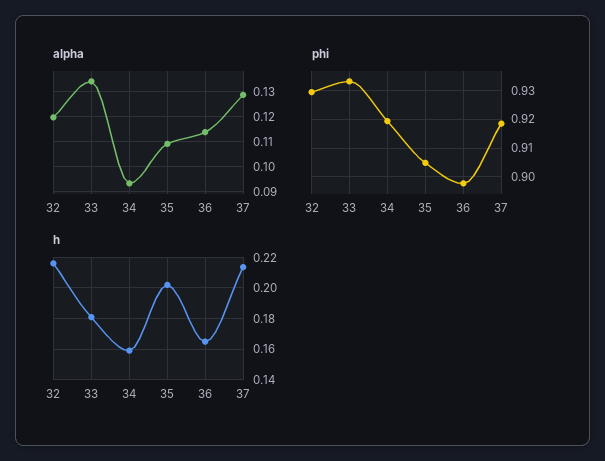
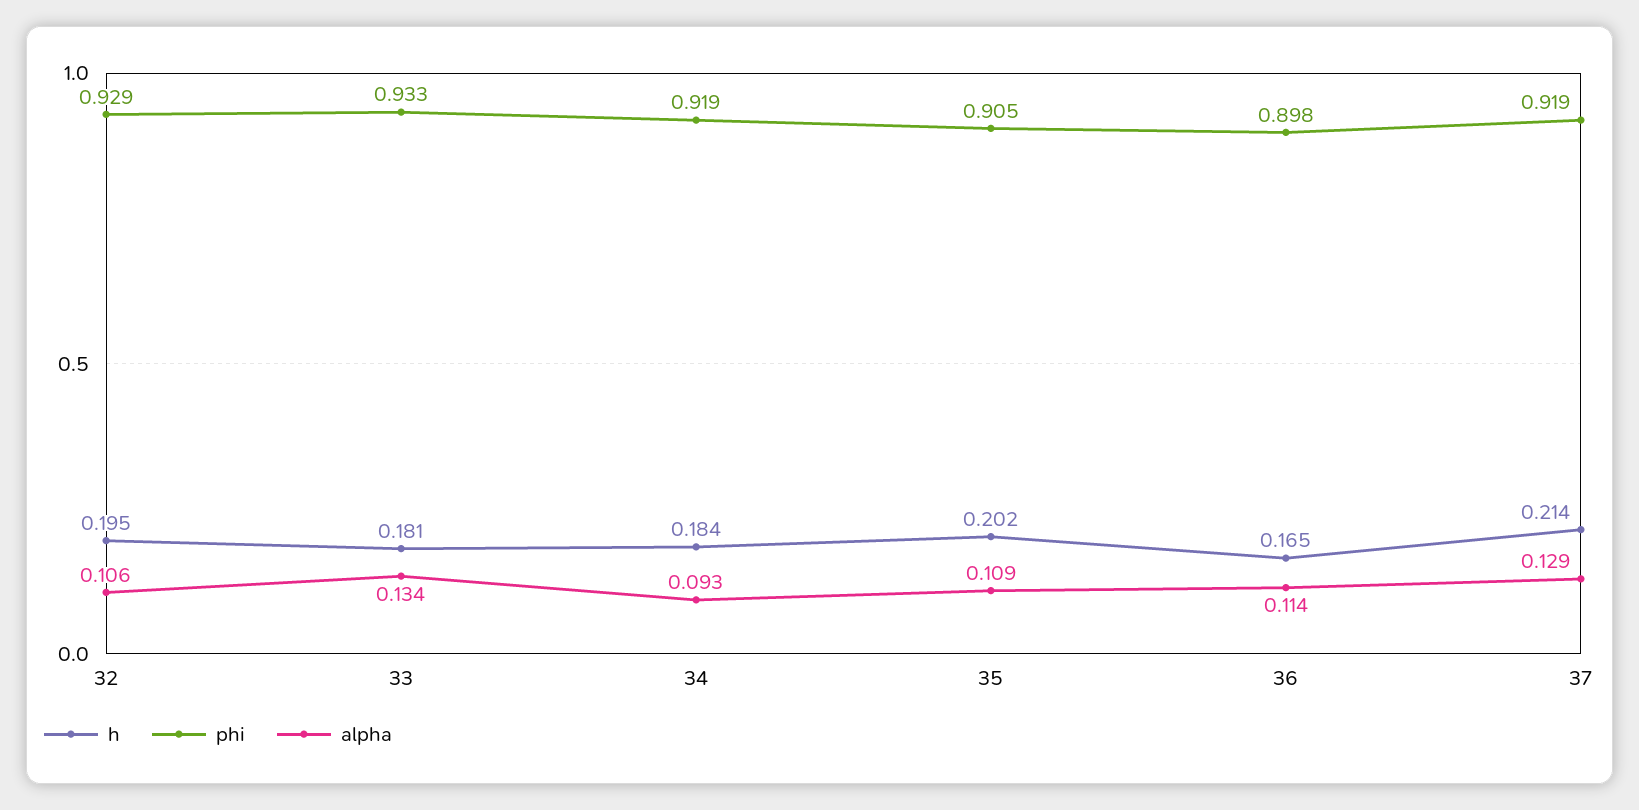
alpha, 32: 0.12 -> 0.106
h, 32: 0.215 -> 0.195
h, 34: 0.16 -> 0.184

